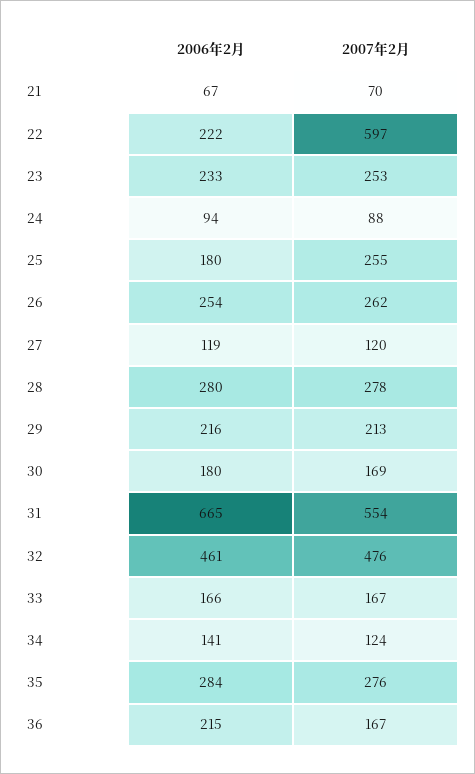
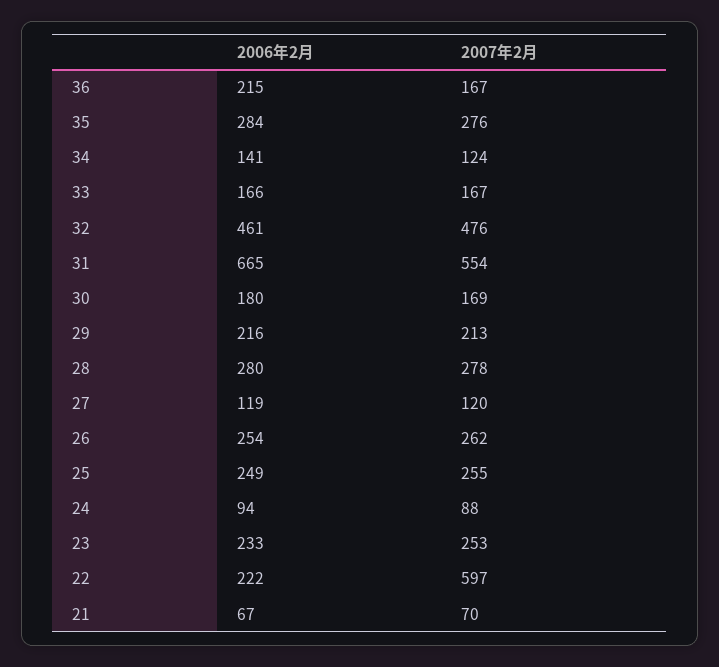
2006年2月, 25: 180 -> 249

